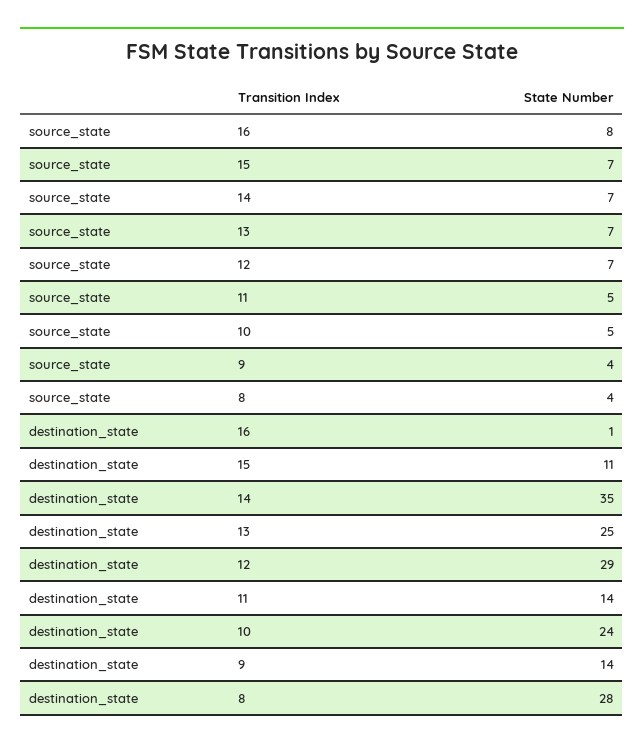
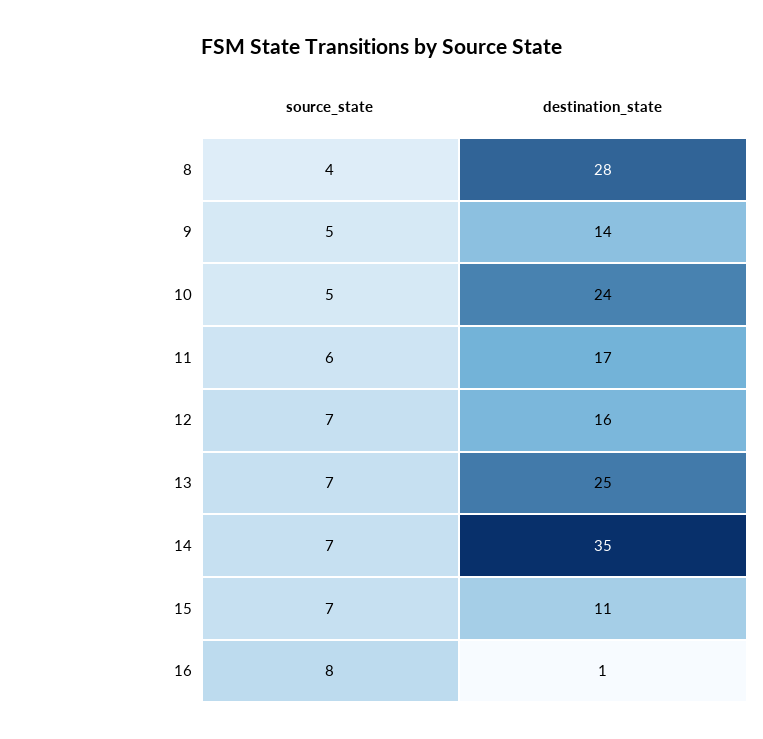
source_state, 11: 5 -> 6
source_state, 9: 4 -> 5
destination_state, 12: 29 -> 16
destination_state, 11: 14 -> 17

